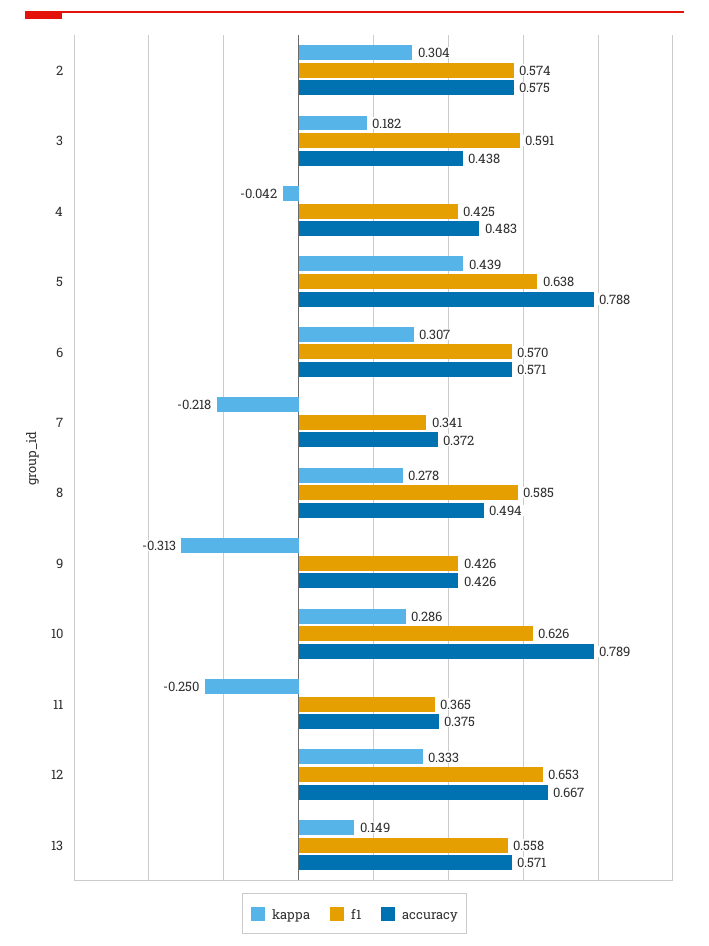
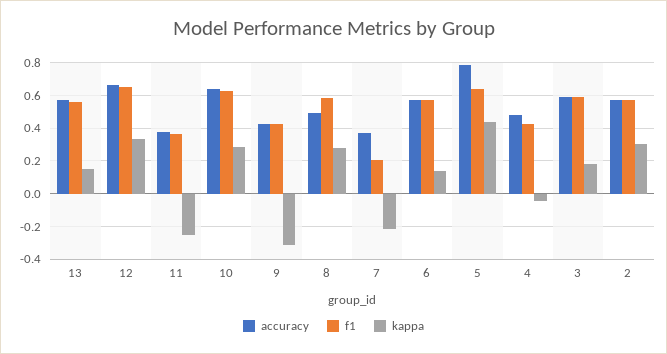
accuracy, 3: 0.438 -> 0.6
kappa, 6: 0.307 -> 0.15
f1, 7: 0.341 -> 0.2
accuracy, 10: 0.789 -> 0.65

